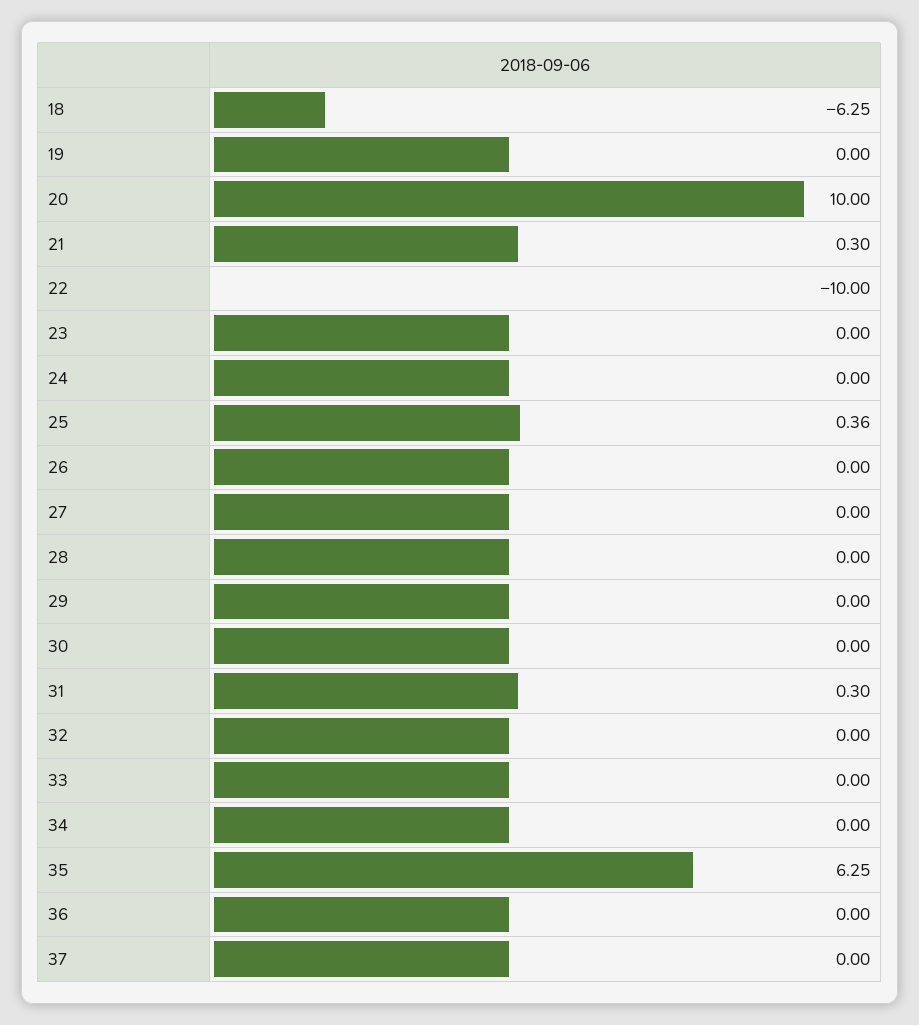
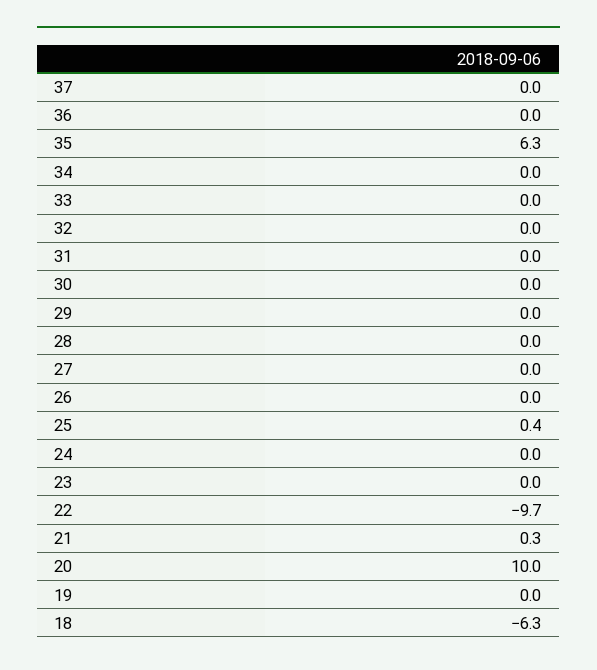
22: -10 -> -9.7
31: 0.3 -> 0

